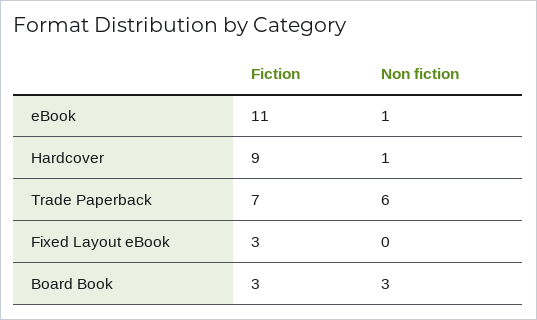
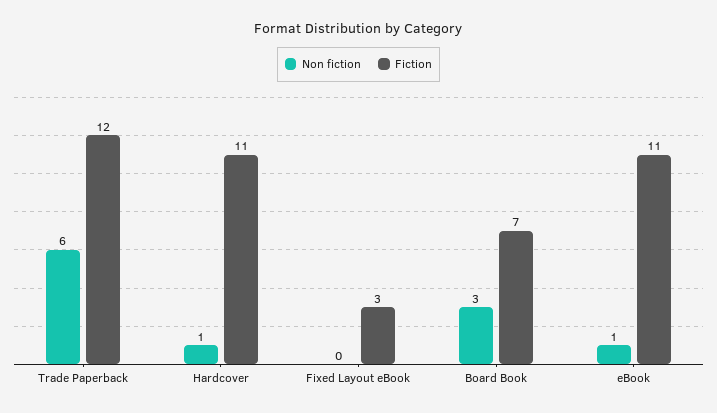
Fiction, Hardcover: 9 -> 11
Fiction, Trade Paperback: 7 -> 12
Fiction, Board Book: 3 -> 7

